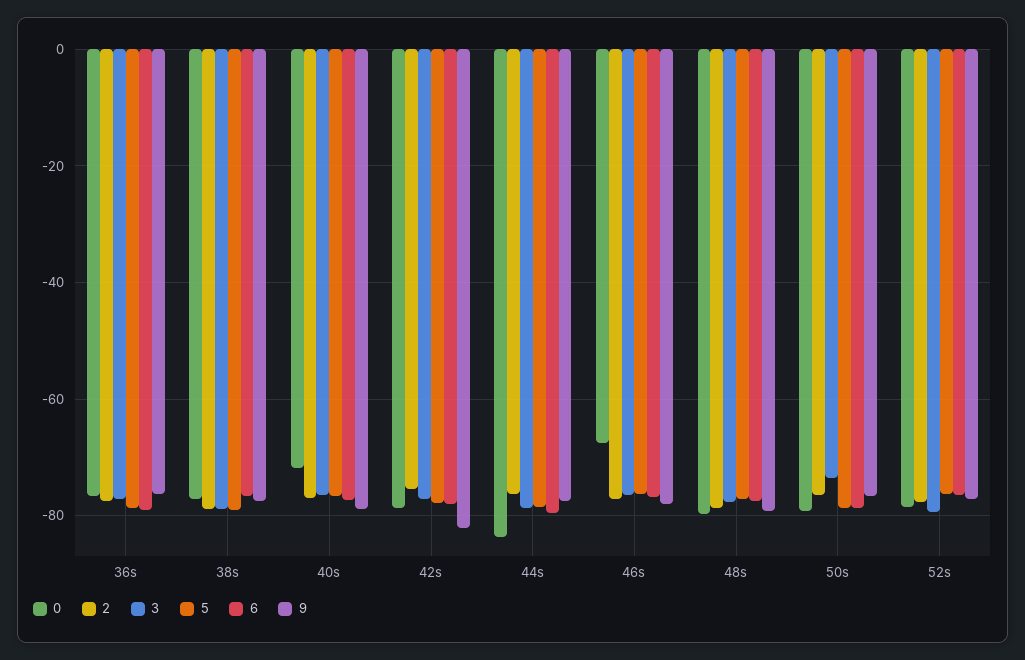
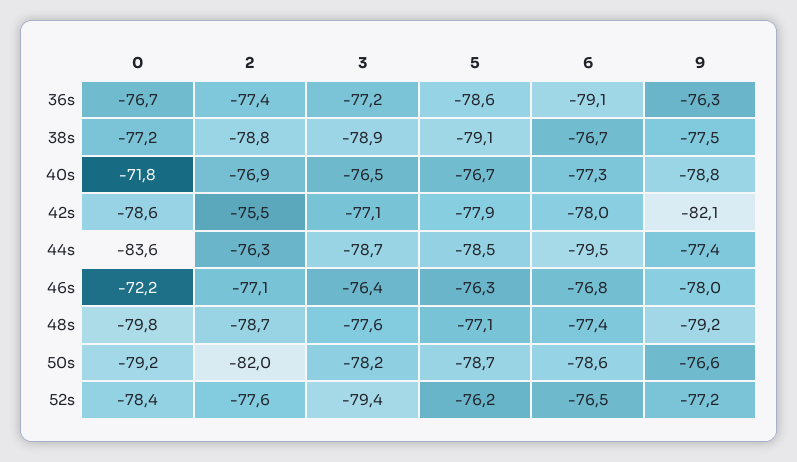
0, 46s: -68 -> -72.2
2, 50s: -76 -> -82
3, 50s: -74 -> -78.2

